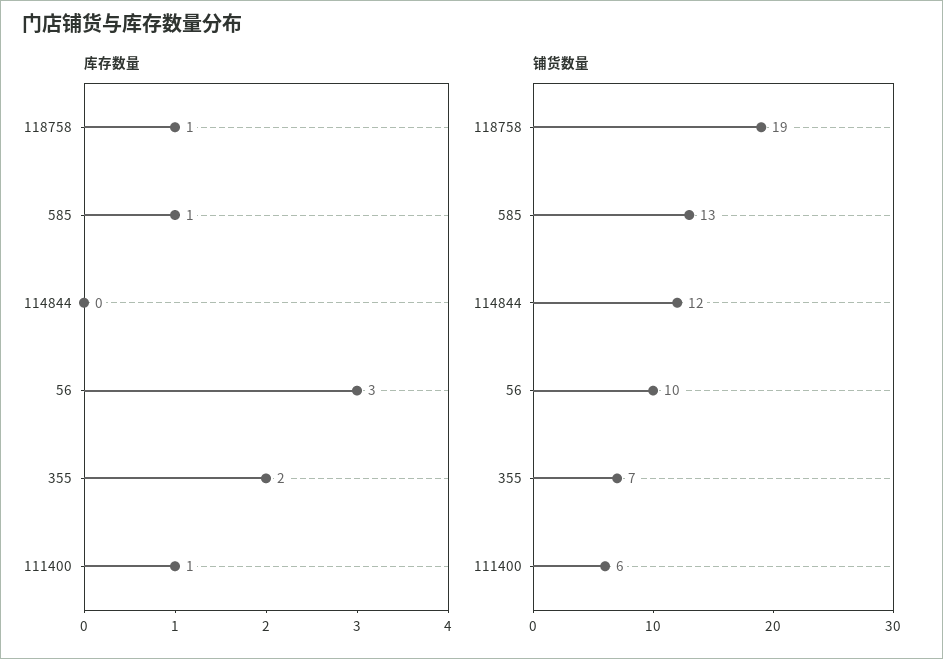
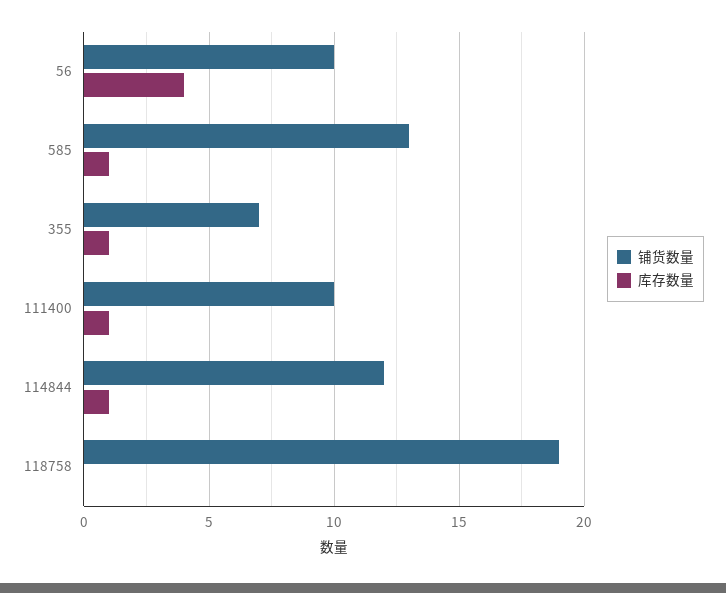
库存数量, 118758: 1 -> 0
库存数量, 114844: 0 -> 1
库存数量, 56: 3 -> 4
库存数量, 355: 2 -> 1
铺货数量, 111400: 6 -> 10

